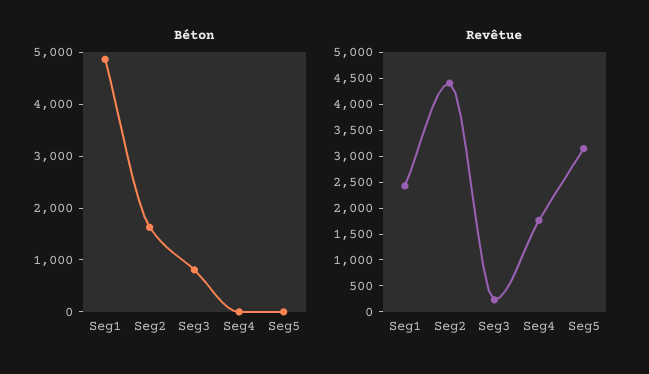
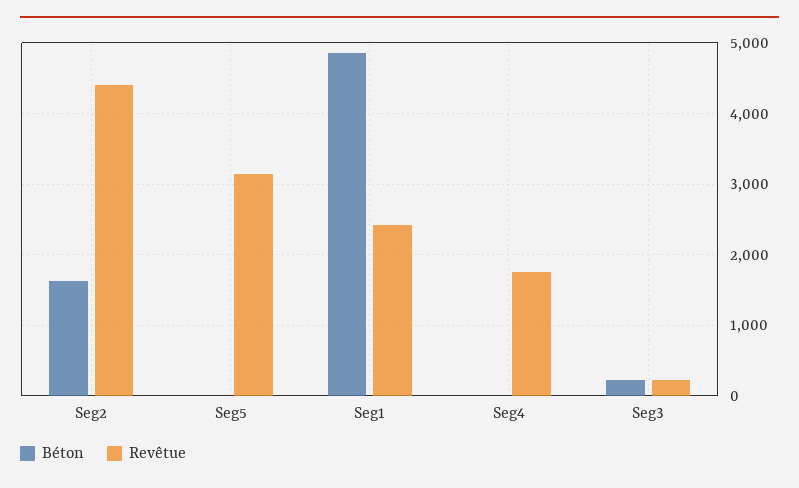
Béton, Seg3: 800 -> 200

